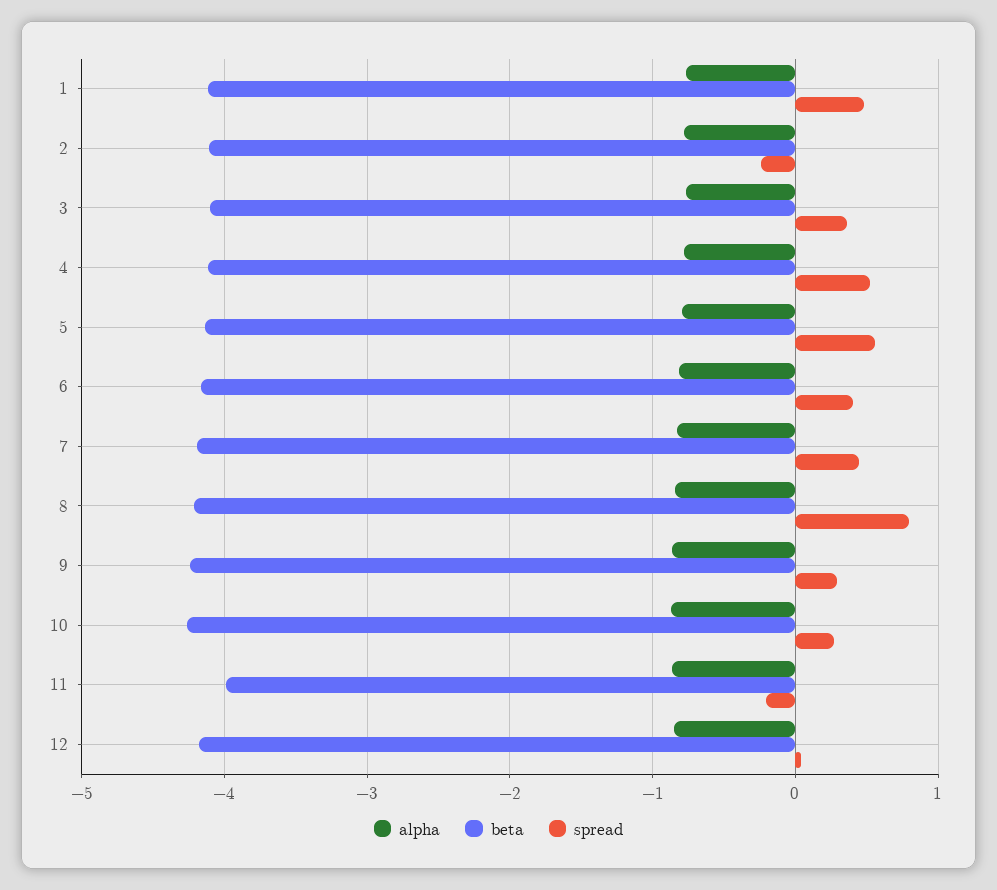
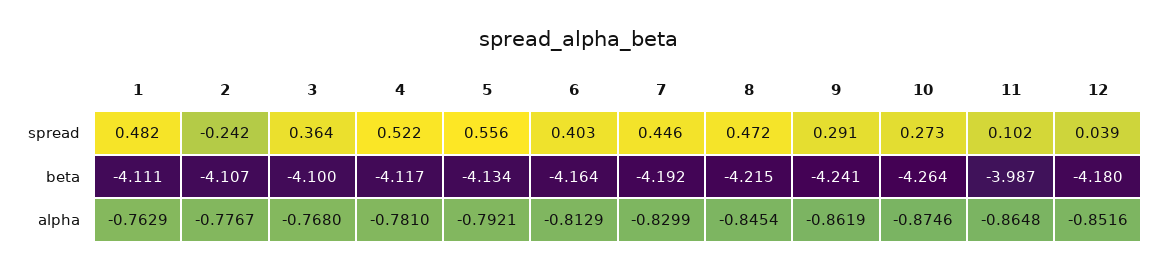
spread, 8: 0.8 -> 0.472
spread, 11: -0.2 -> 0.102

